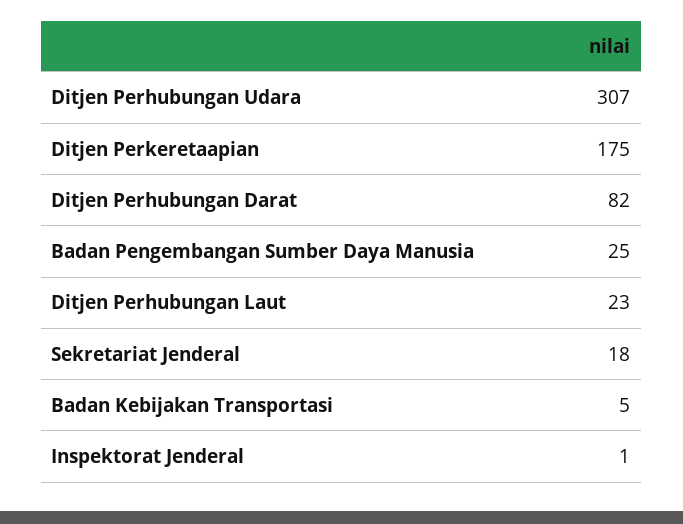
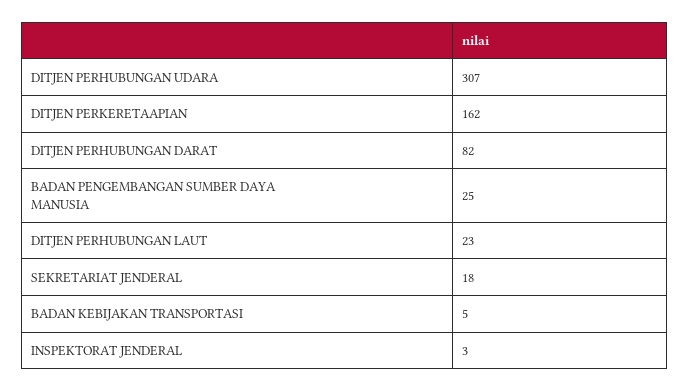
Ditjen Perkeretaapian: 175 -> 162
Inspektorat Jenderal: 1 -> 3

